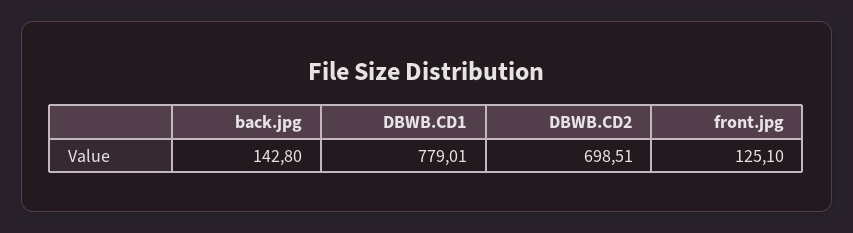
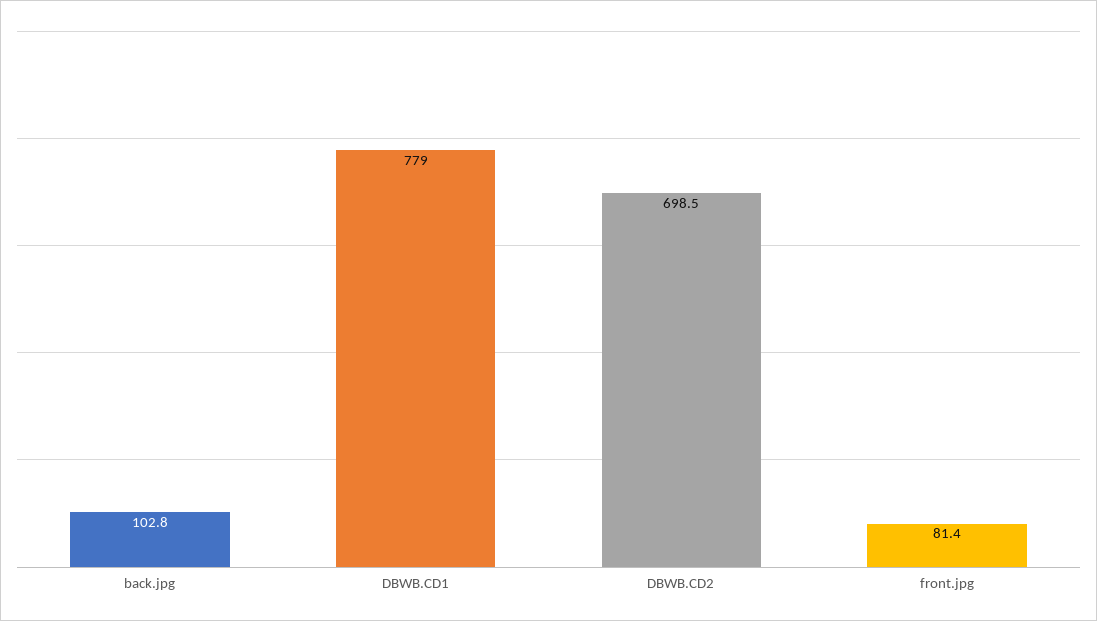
back.jpg: 142.8 -> 102.8
front.jpg: 125.1 -> 81.4

